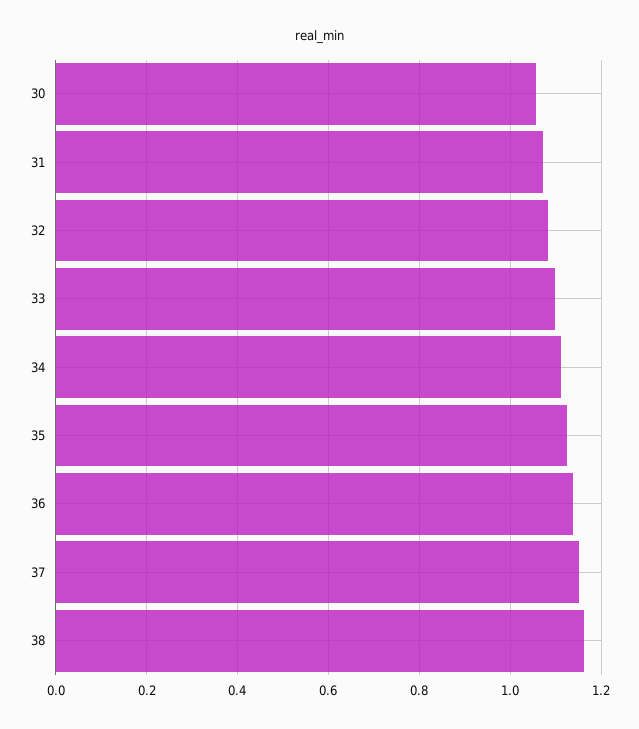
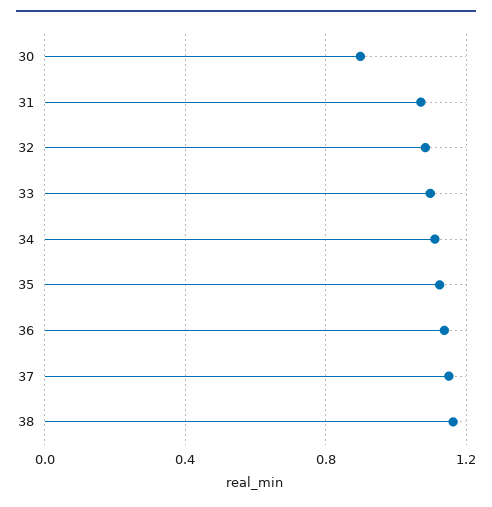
30: 1.06 -> 0.9

